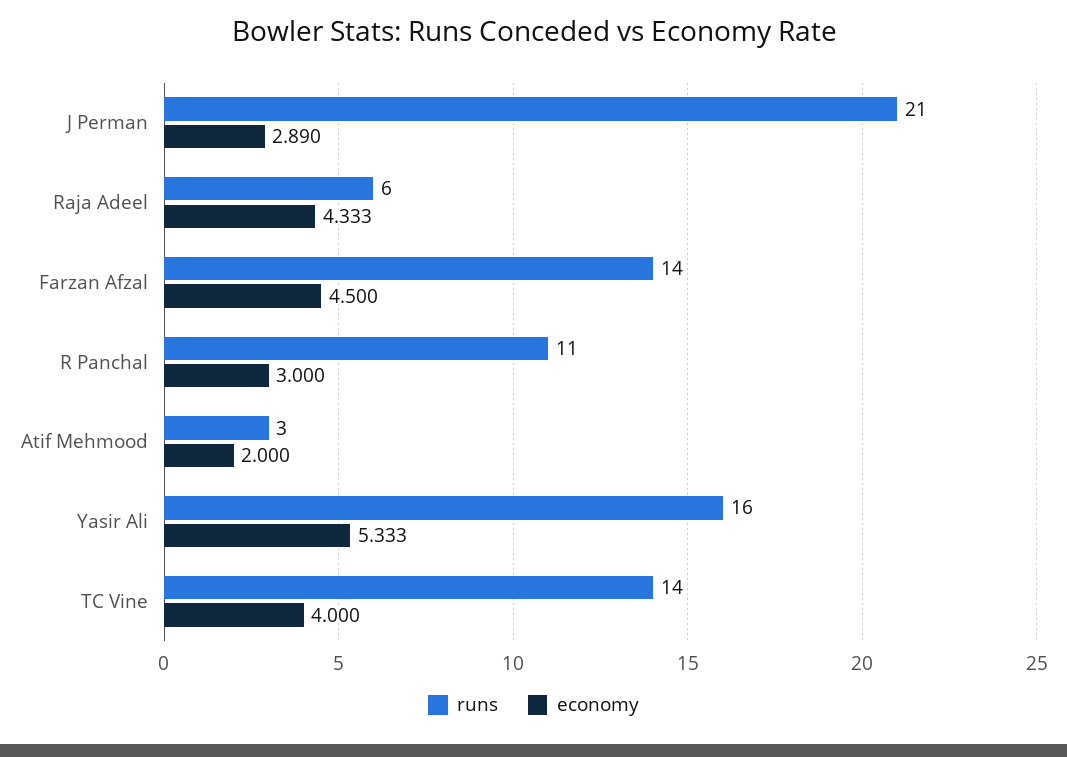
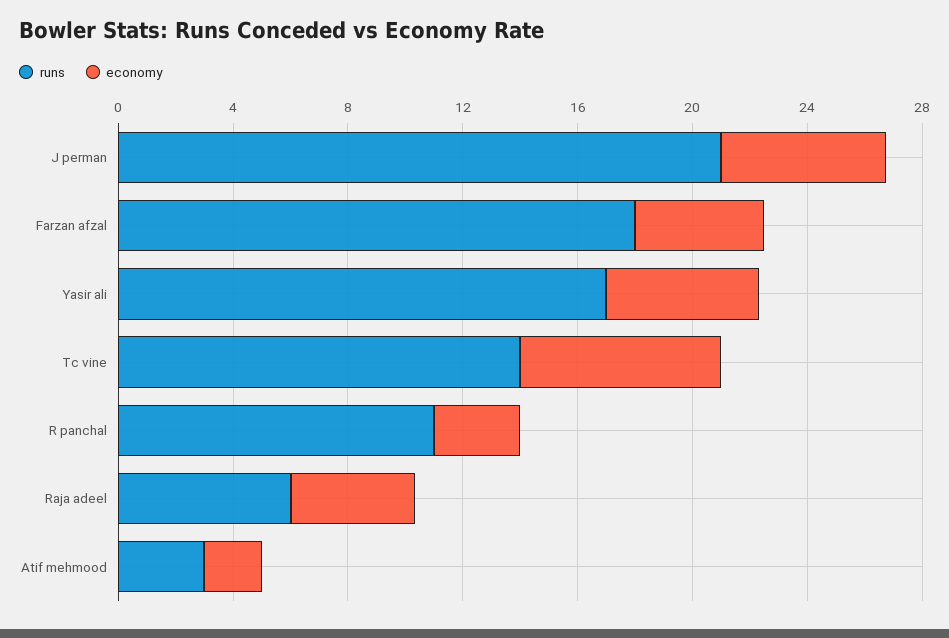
economy, J Perman: 2.89 -> 6
runs, Farzan Afzal: 14 -> 18
runs, Yasir Ali: 16 -> 17
economy, TC Vine: 4 -> 7

